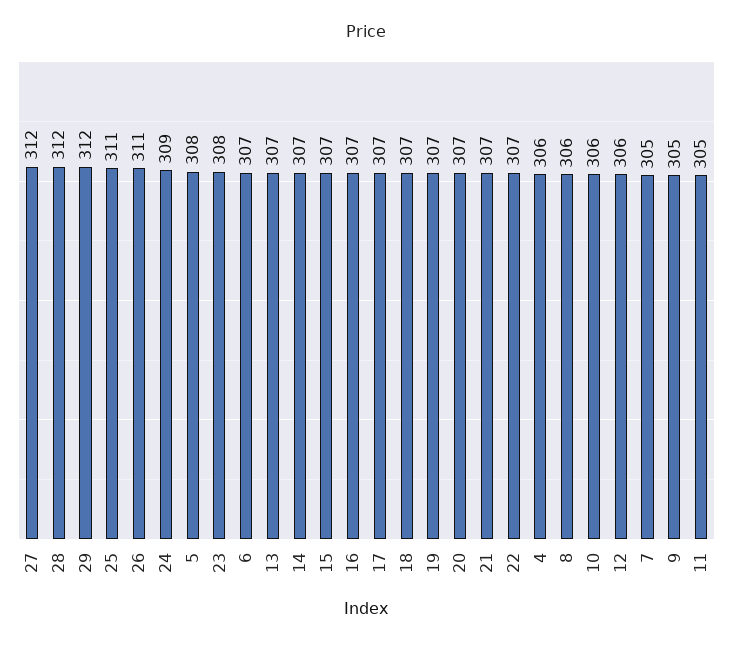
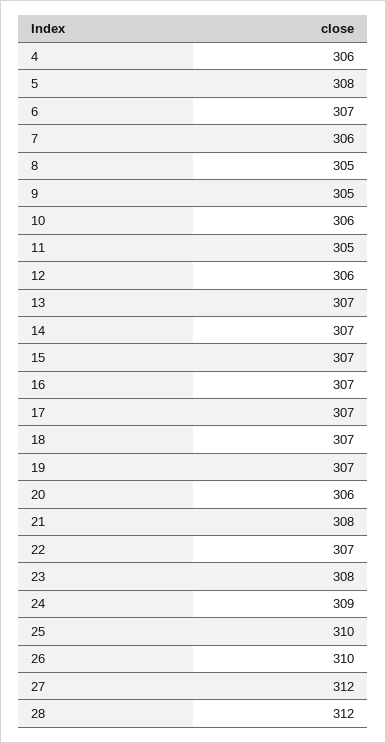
29: 312 -> none
25: 311 -> 310
26: 311 -> 310
20: 307 -> 306
21: 307 -> 308
8: 306 -> 305
7: 305 -> 306

